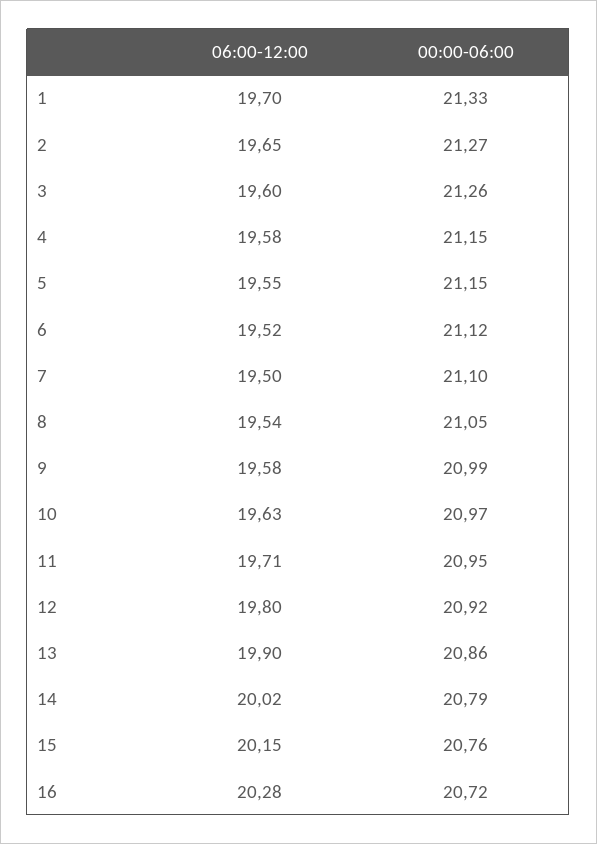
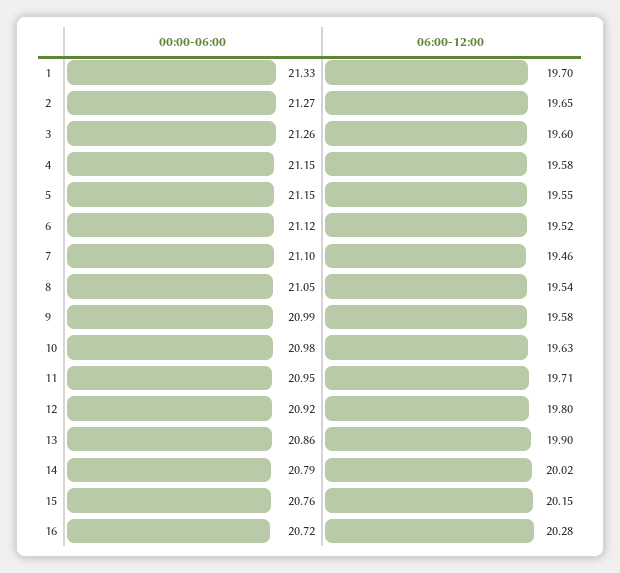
06:00-12:00, 7: 19.5 -> 19.46
00:00-06:00, 10: 20.97 -> 20.98

